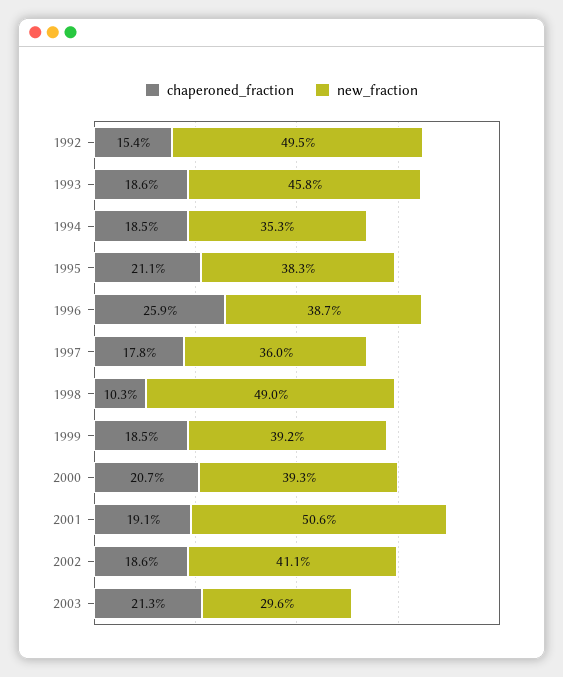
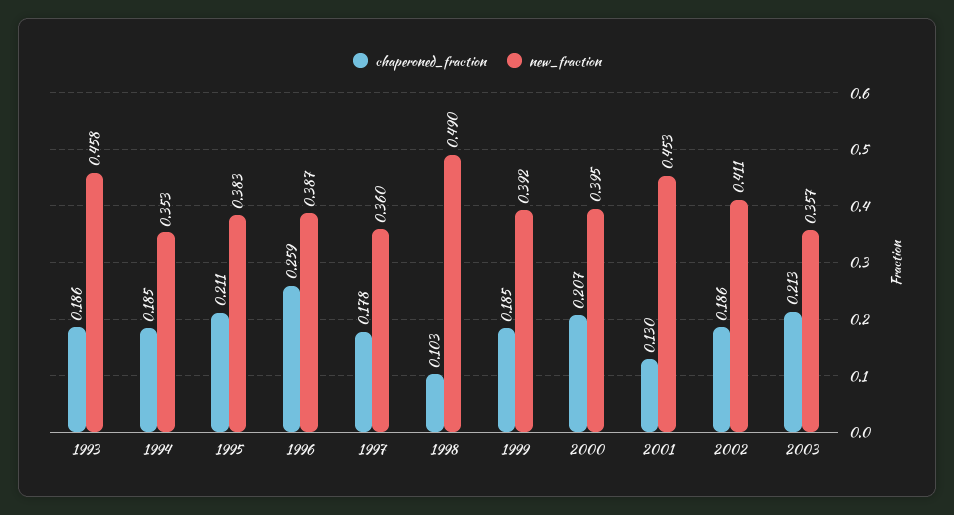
chaperoned_fraction, 1992: 0.154 -> none
new_fraction, 1992: 0.495 -> none
new_fraction, 2000: 0.393 -> 0.395
chaperoned_fraction, 2001: 0.191 -> 0.13
new_fraction, 2001: 0.506 -> 0.453
new_fraction, 2003: 0.296 -> 0.357

